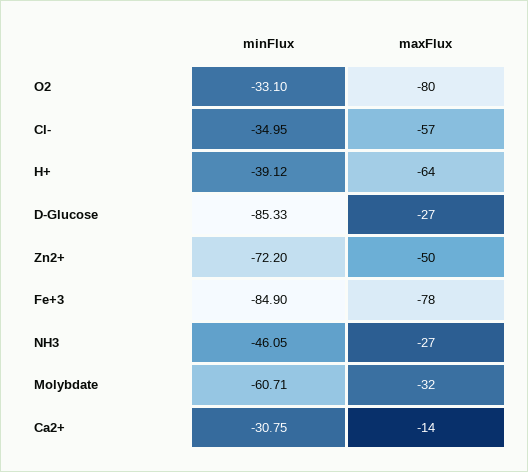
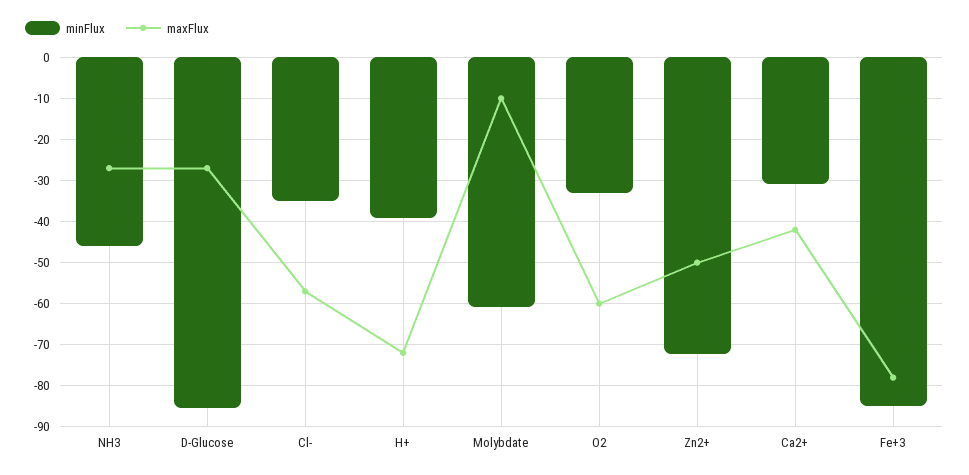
maxFlux, O2: -80 -> -60
maxFlux, H+: -64 -> -72
maxFlux, Molybdate: -32 -> -10
maxFlux, Ca2+: -14 -> -42

